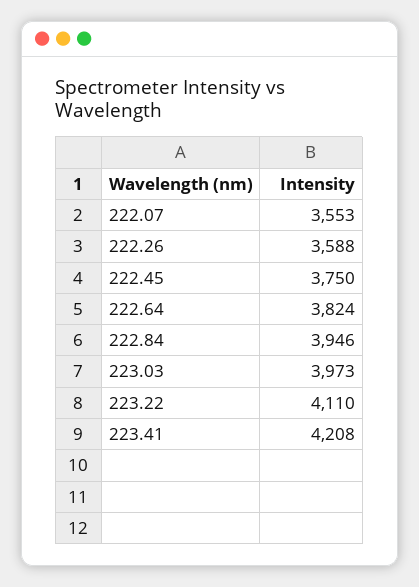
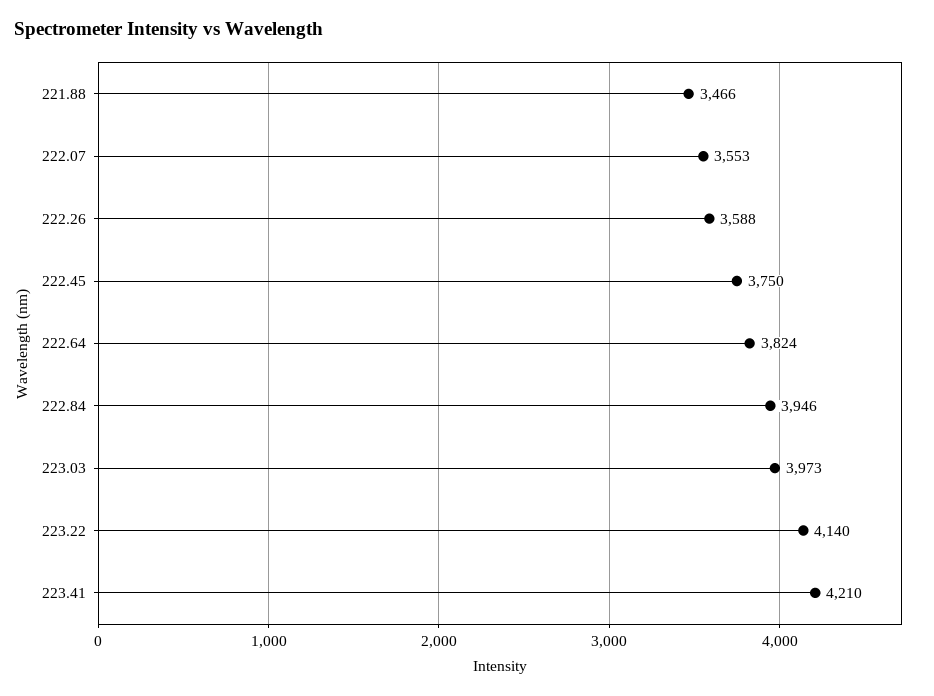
223.22: 4110 -> 4140
223.41: 4208 -> 4210
221.88: none -> 3466

